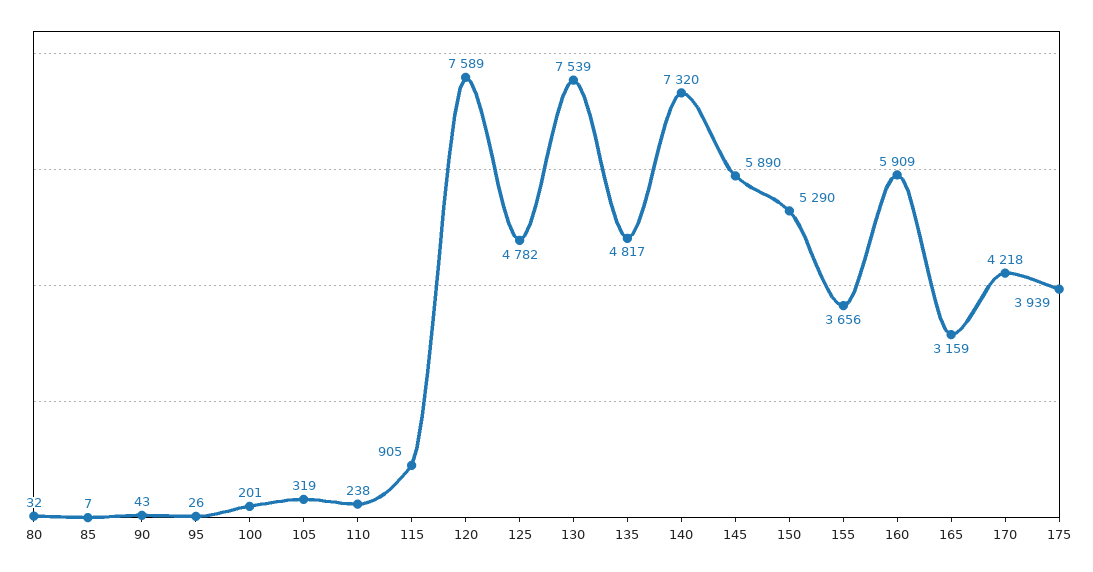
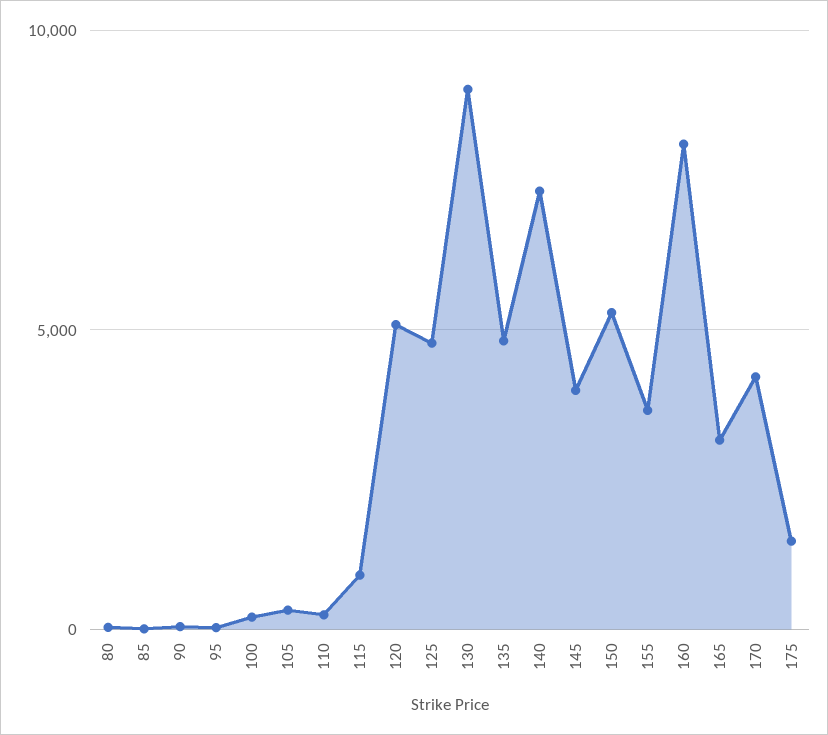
120: 7589 -> 5000
130: 7539 -> 9000
145: 5890 -> 4000
160: 5909 -> 8000
175: 3939 -> 1500

